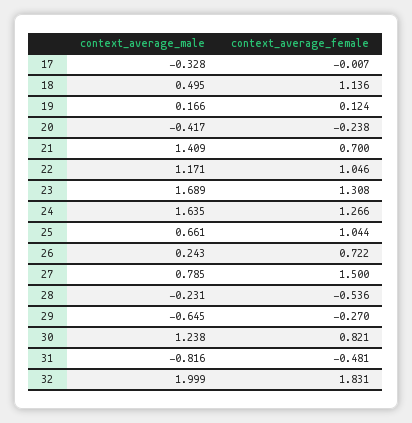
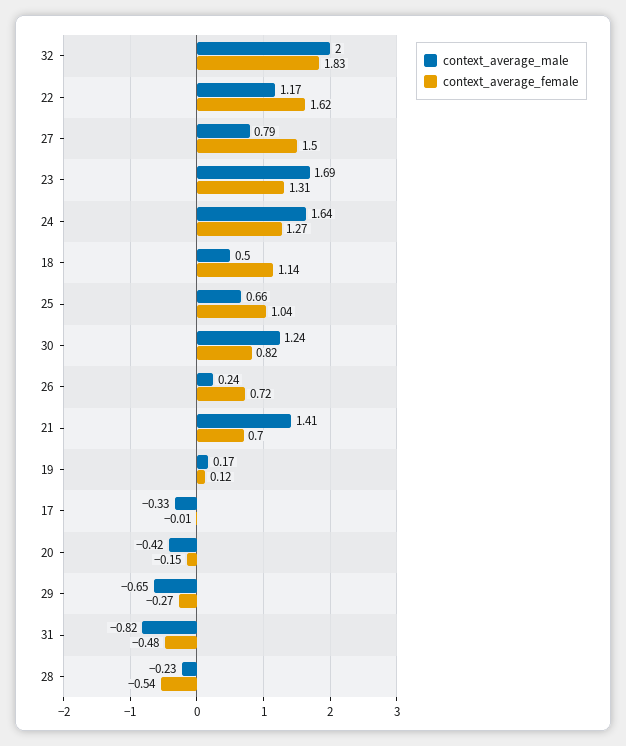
context_average_female, 20: -0.238 -> -0.15
context_average_female, 22: 1.046 -> 1.62

